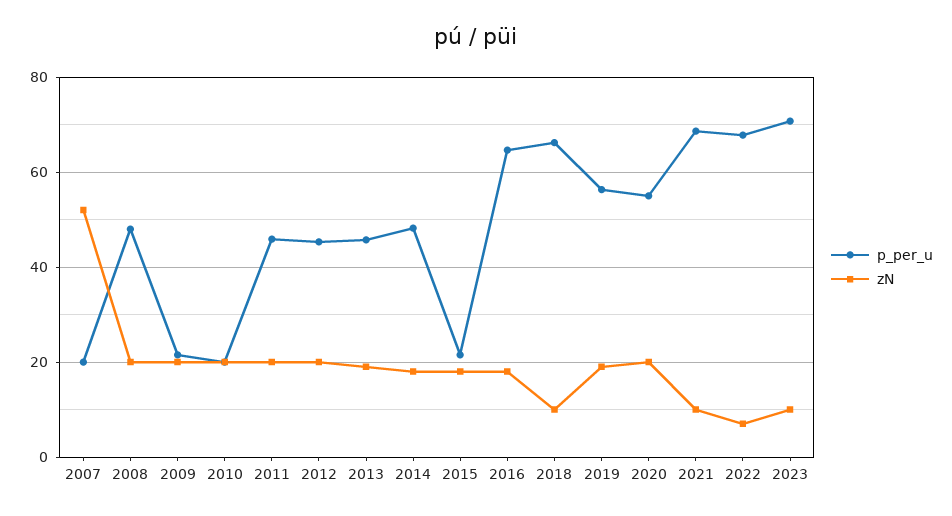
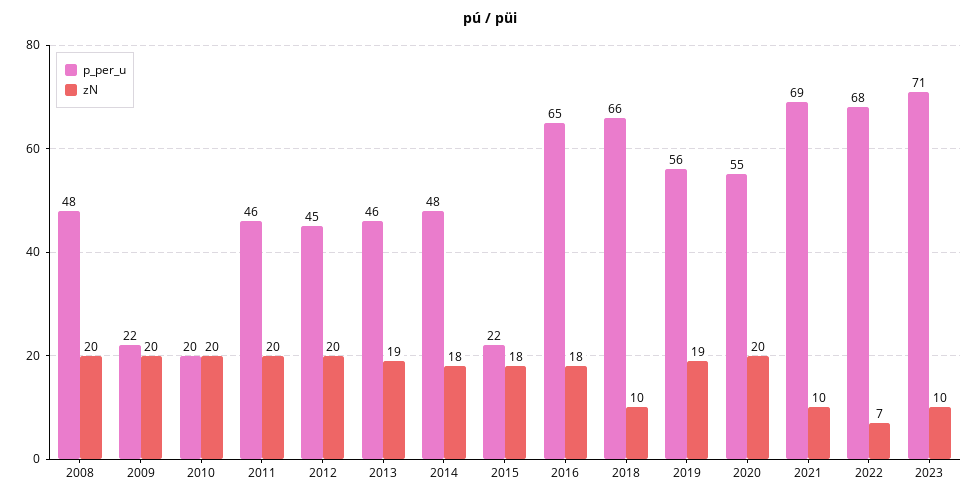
p_per_u, 2007: 20 -> none
zN, 2007: 52 -> none

